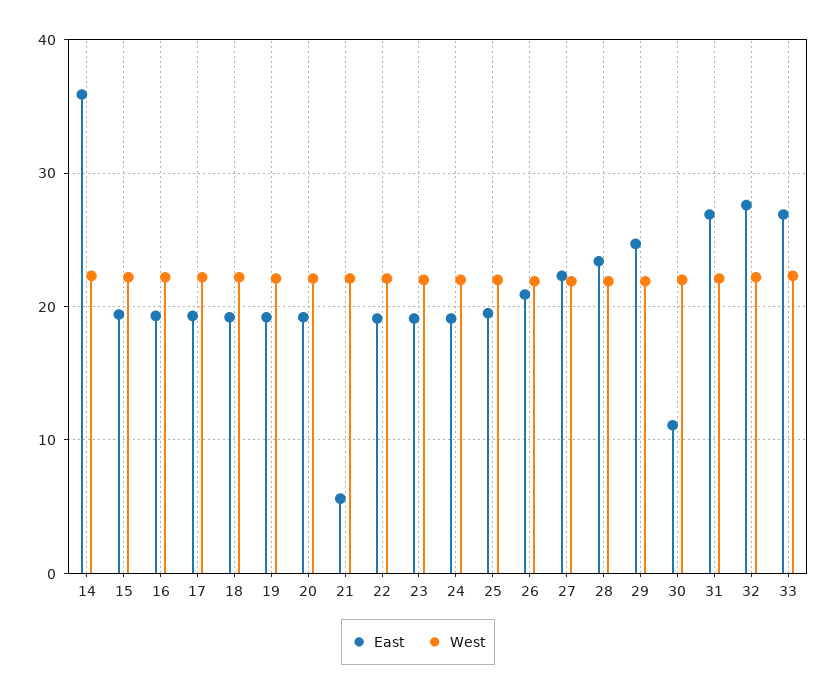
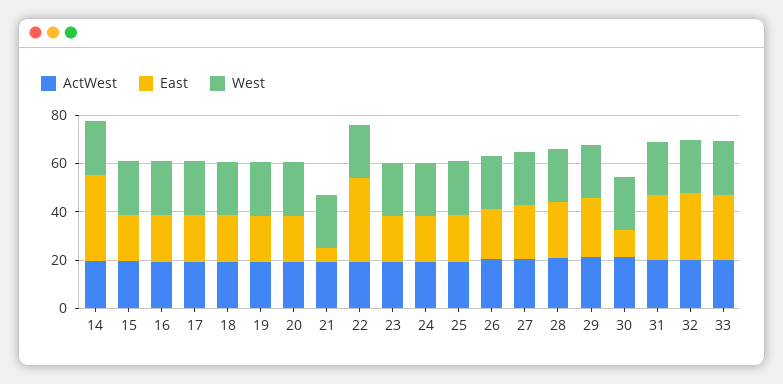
East, 22: 19 -> 35
ActWest, 14: none -> 20
ActWest, 15: none -> 20
ActWest, 16: none -> 20
ActWest, 17: none -> 20
ActWest, 18: none -> 20
ActWest, 19: none -> 20
ActWest, 20: none -> 20
ActWest, 21: none -> 20
ActWest, 22: none -> 20
ActWest, 23: none -> 20
ActWest, 24: none -> 20
ActWest, 25: none -> 20
ActWest, 26: none -> 20
ActWest, 27: none -> 20
ActWest, 28: none -> 20
ActWest, 29: none -> 20
ActWest, 30: none -> 20
ActWest, 31: none -> 20
ActWest, 32: none -> 20
ActWest, 33: none -> 20

